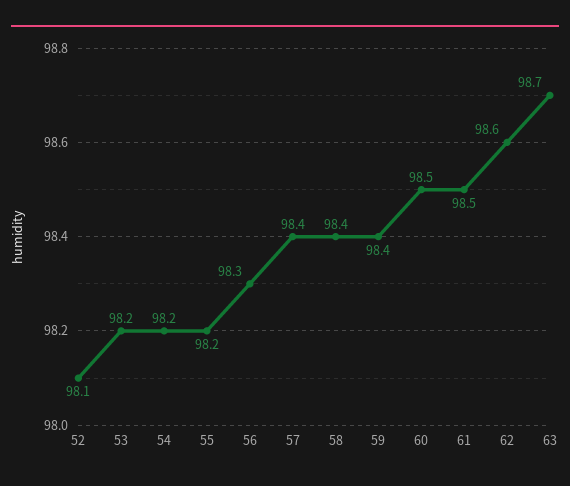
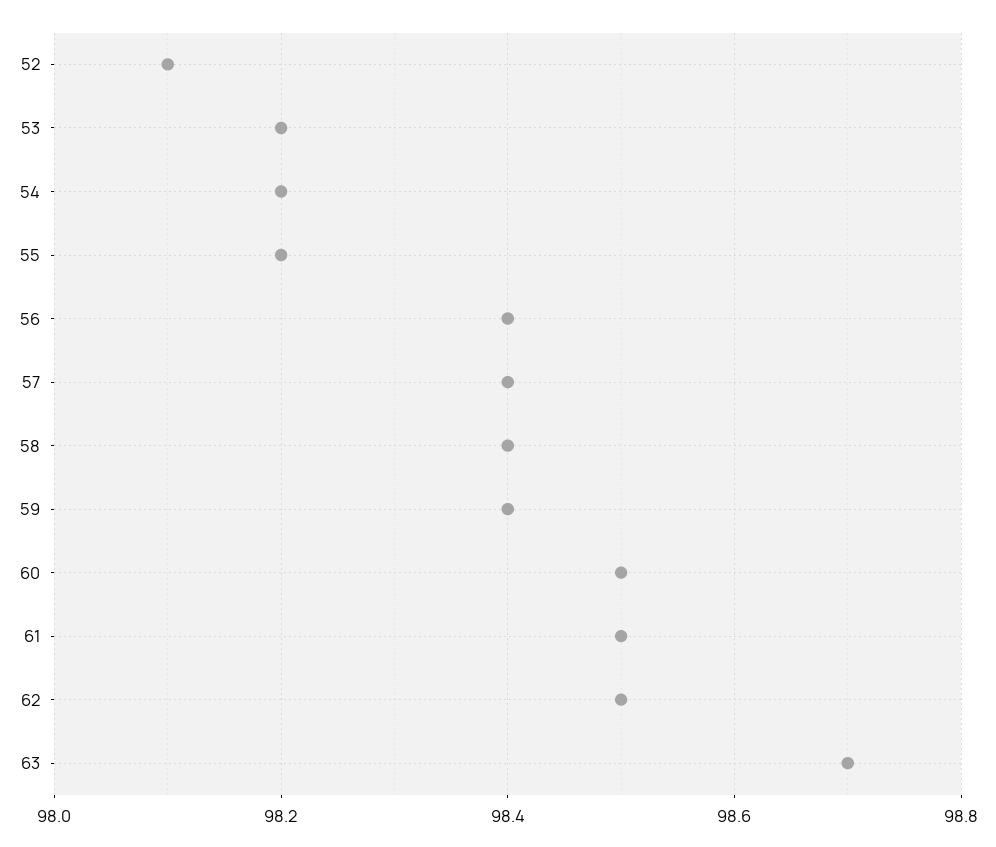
56: 98.3 -> 98.4
62: 98.6 -> 98.5

